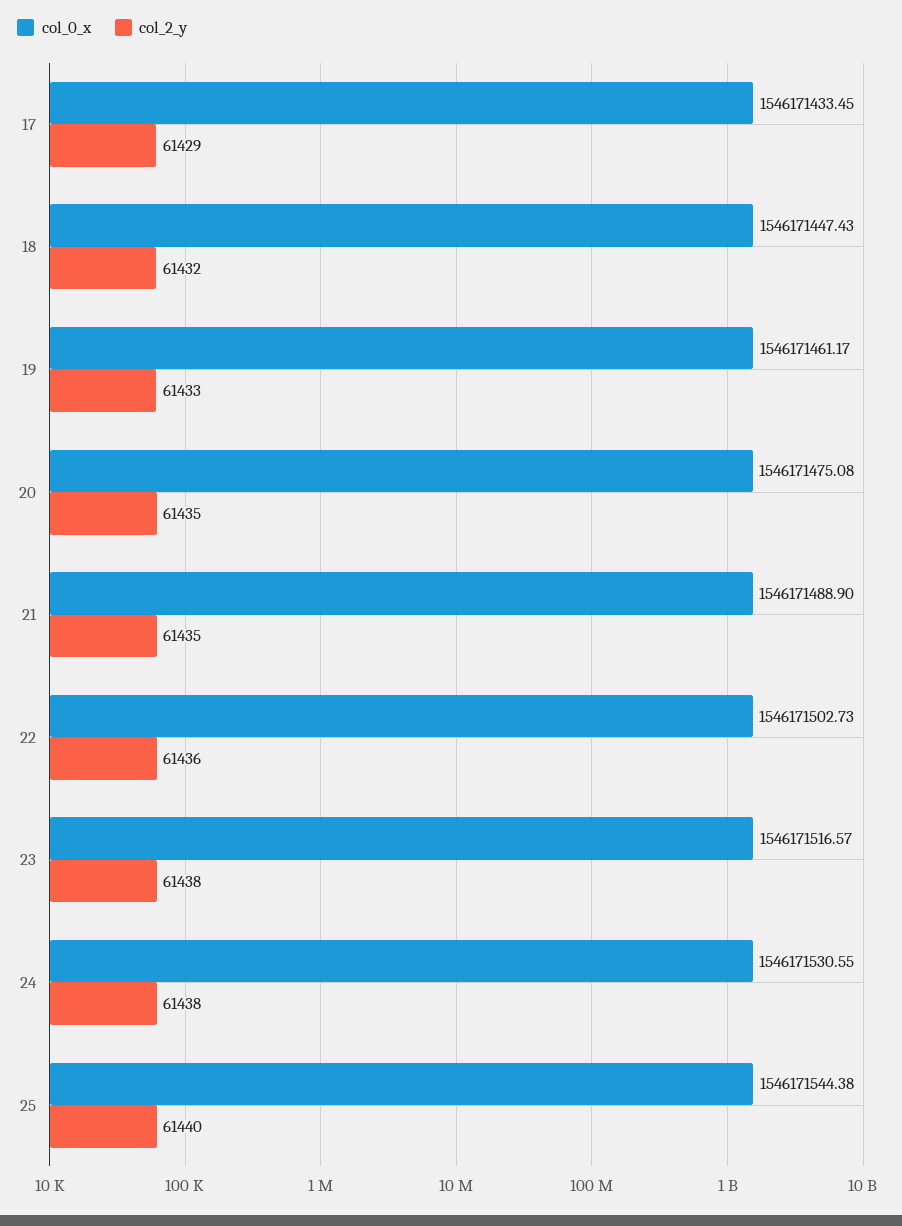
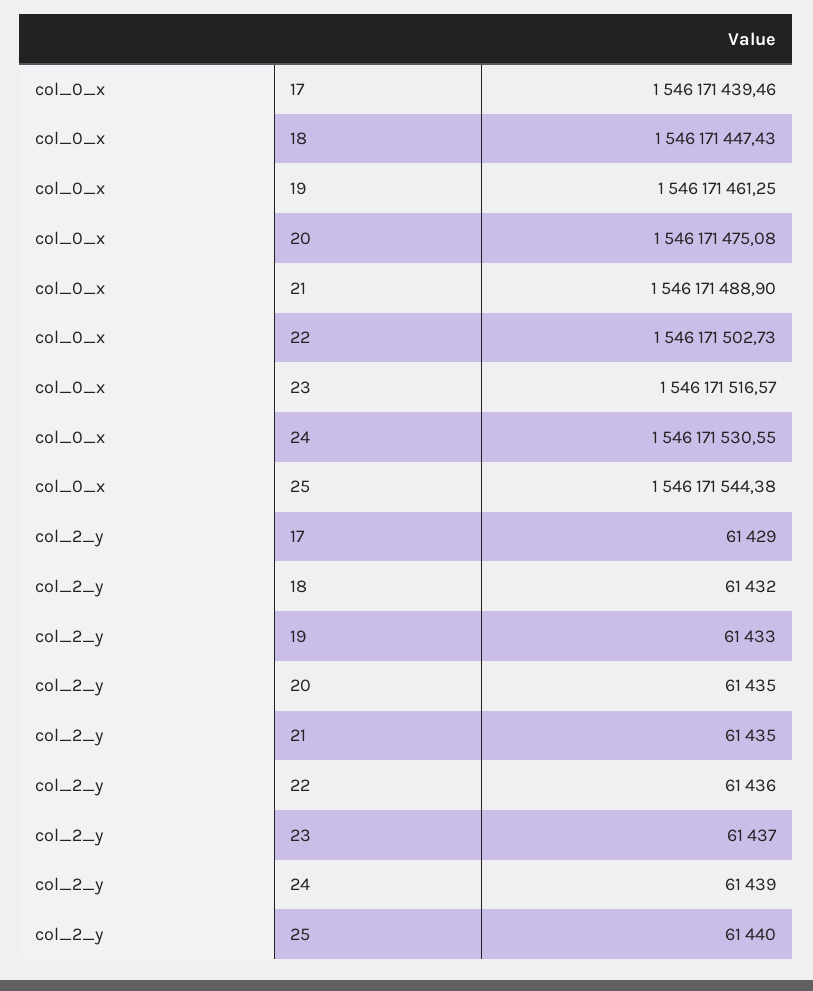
col_0_x, 17: 1546171433.45 -> 1546171439.46
col_0_x, 19: 1546171461.17 -> 1546171461.25
col_2_y, 23: 61438 -> 61437
col_2_y, 24: 61438 -> 61439

